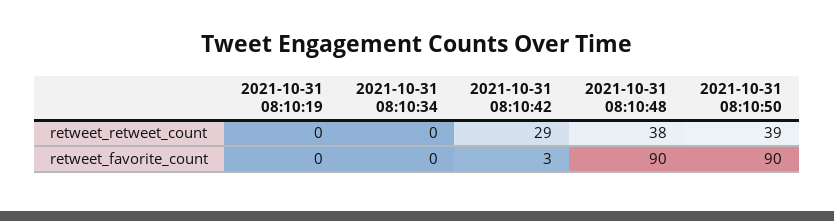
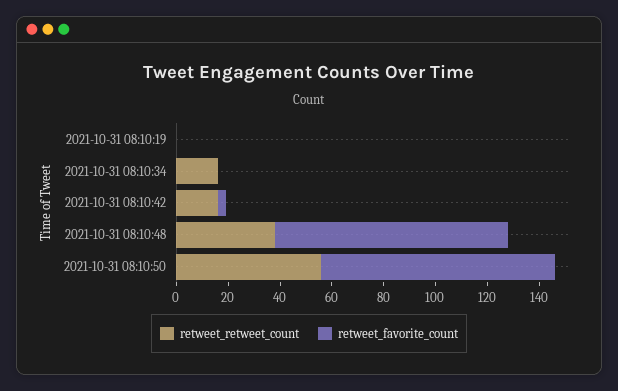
retweet_retweet_count, 2021-10-31 08:10:34: 0 -> 15
retweet_retweet_count, 2021-10-31 08:10:42: 29 -> 15
retweet_retweet_count, 2021-10-31 08:10:50: 39 -> 55

